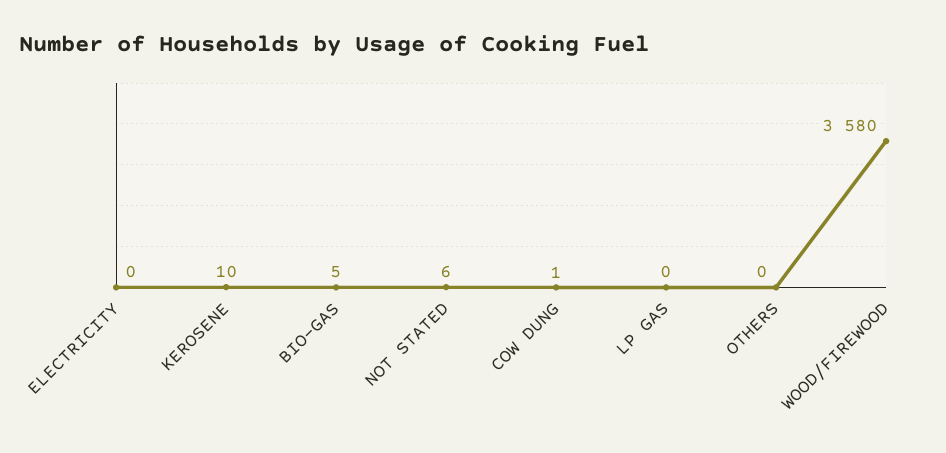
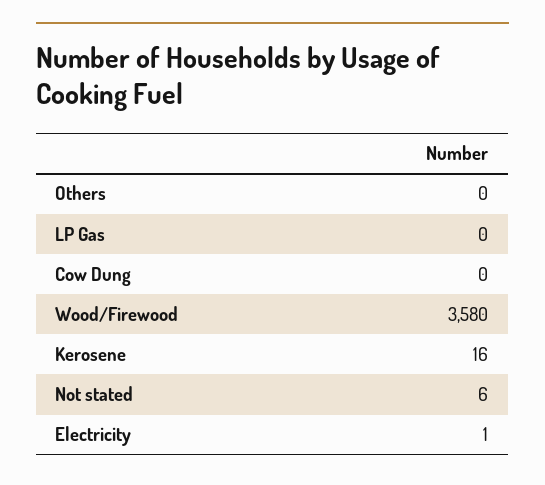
ELECTRICITY: 0 -> 1
KEROSENE: 10 -> 16
BIO-GAS: 5 -> none
COW DUNG: 1 -> 0

